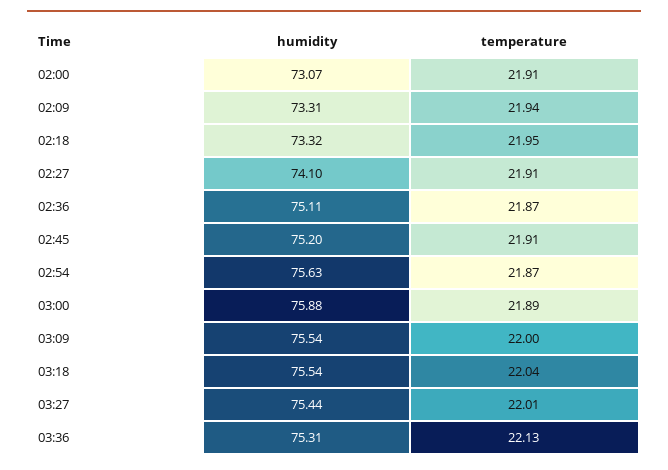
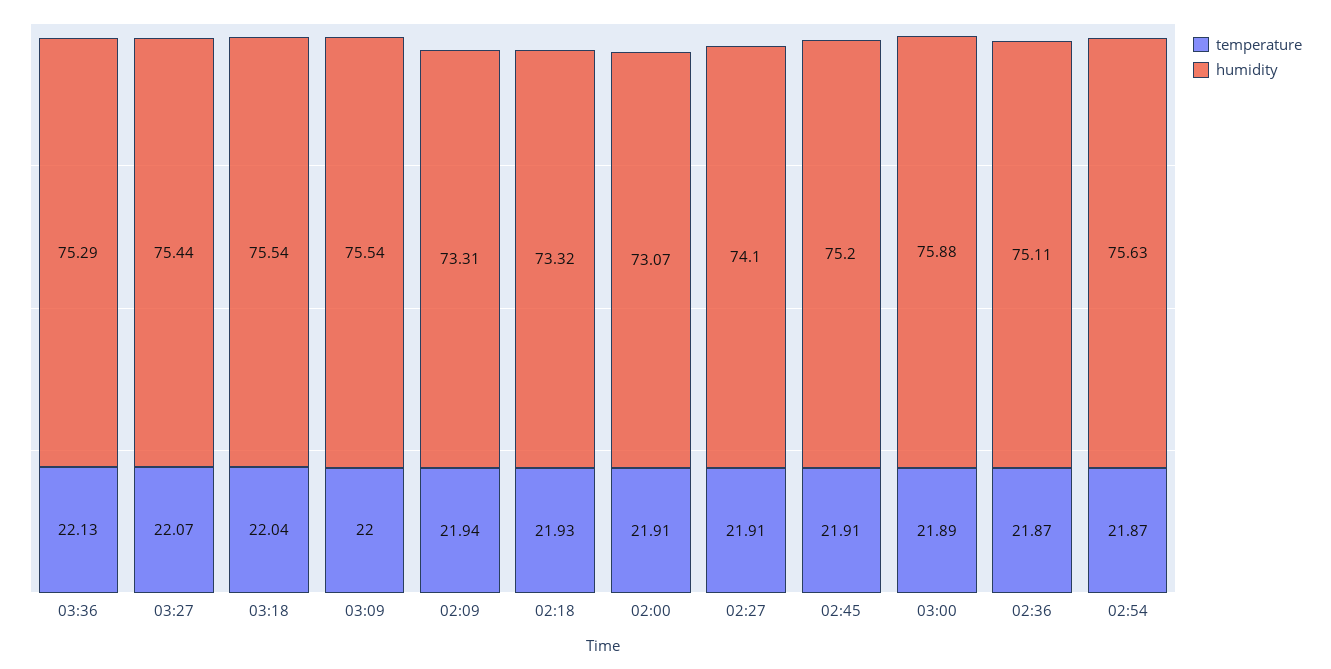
temperature, 02:18: 21.95 -> 21.93
temperature, 03:27: 22.01 -> 22.07
humidity, 03:36: 75.31 -> 75.29

